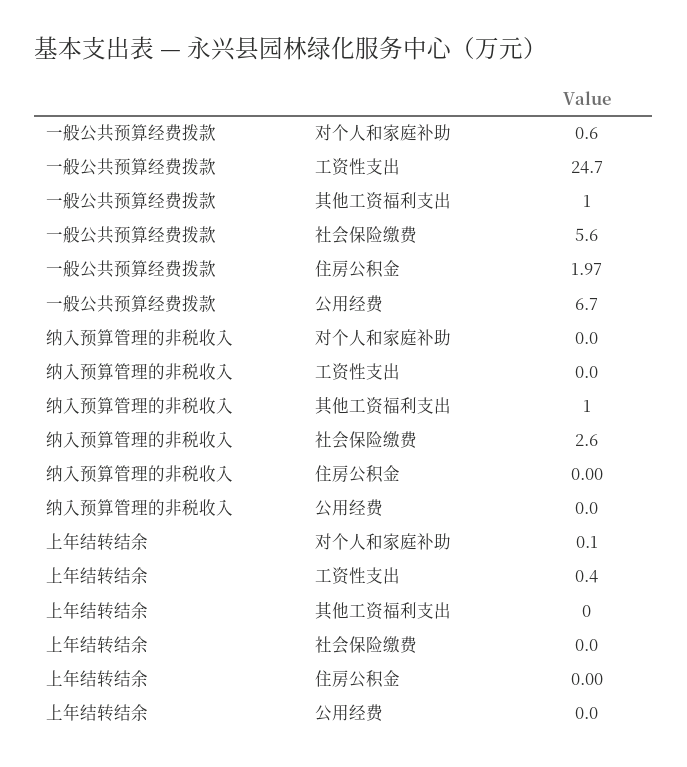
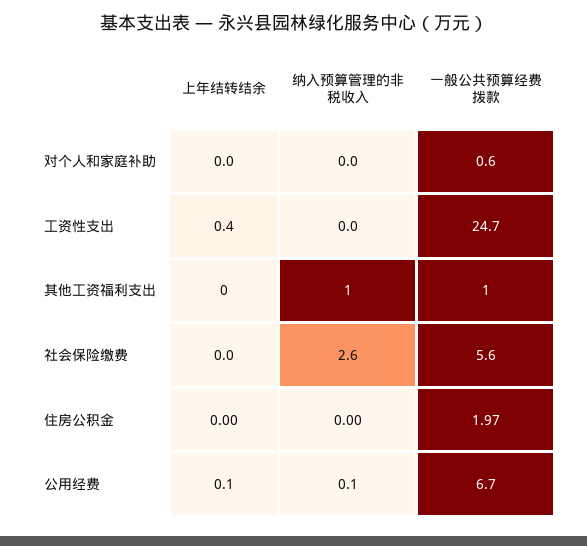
纳入预算管理的非税收入, 公用经费: 0 -> 0.1
上年结转结余, 对个人和家庭补助: 0.1 -> 0
上年结转结余, 公用经费: 0 -> 0.1

